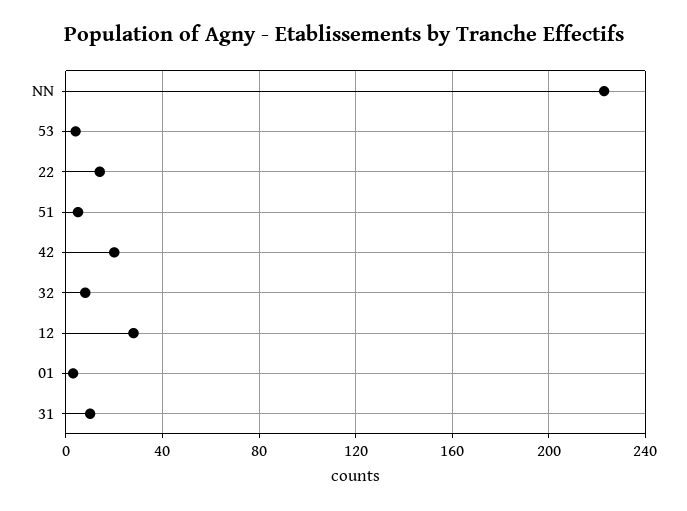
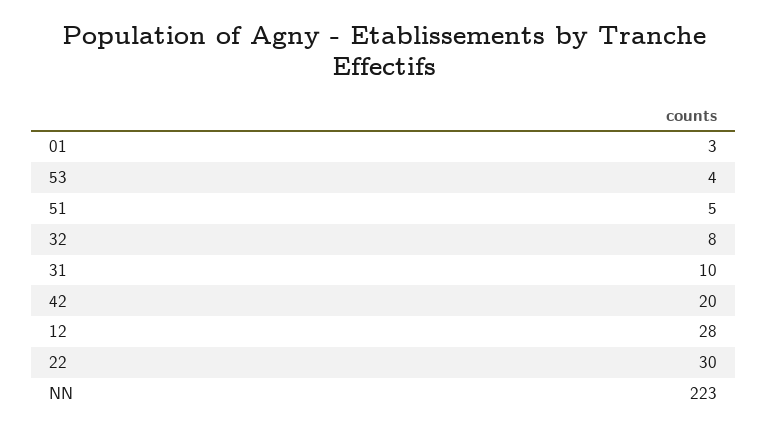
22: 15 -> 30

